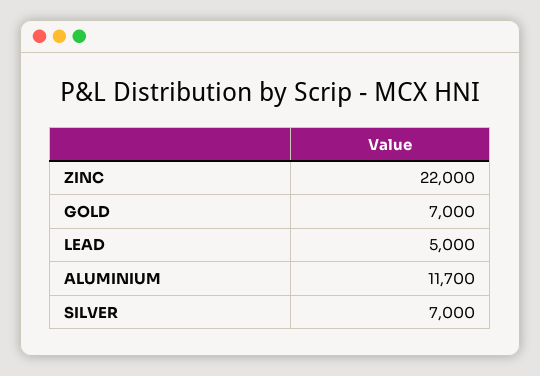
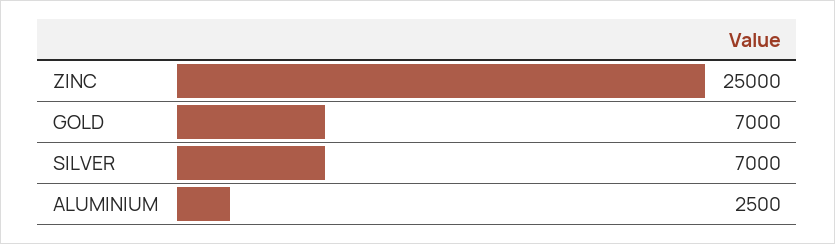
ZINC: 22000 -> 25000
LEAD: 5000 -> none
ALUMINIUM: 11700 -> 2500

